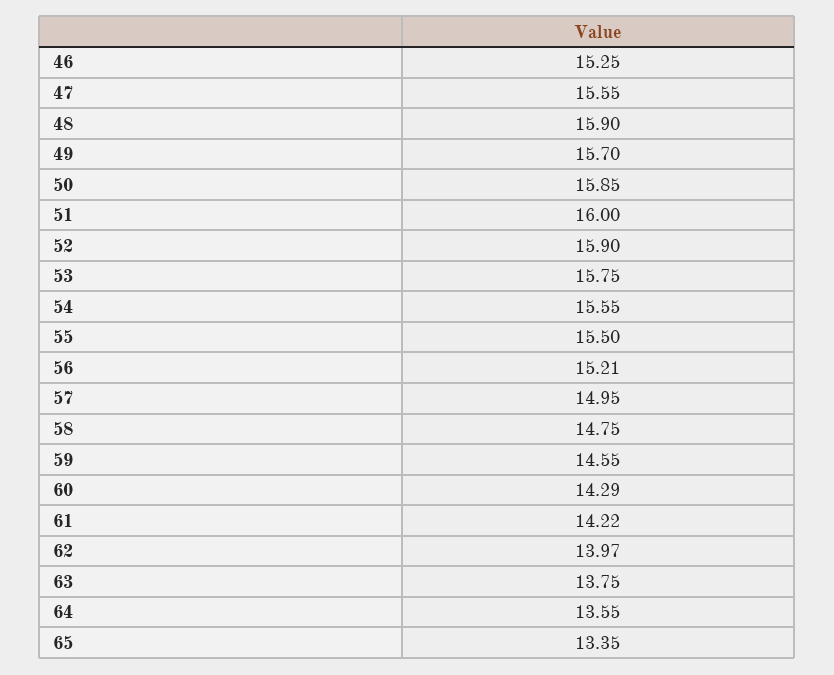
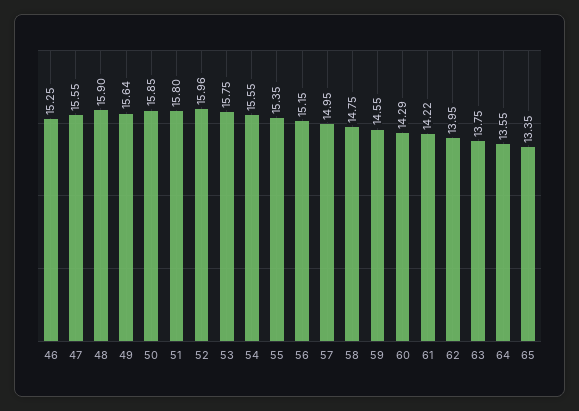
49: 15.7 -> 15.64
51: 16 -> 15.8
52: 15.9 -> 15.96
55: 15.5 -> 15.35
56: 15.21 -> 15.15
62: 13.97 -> 13.95

